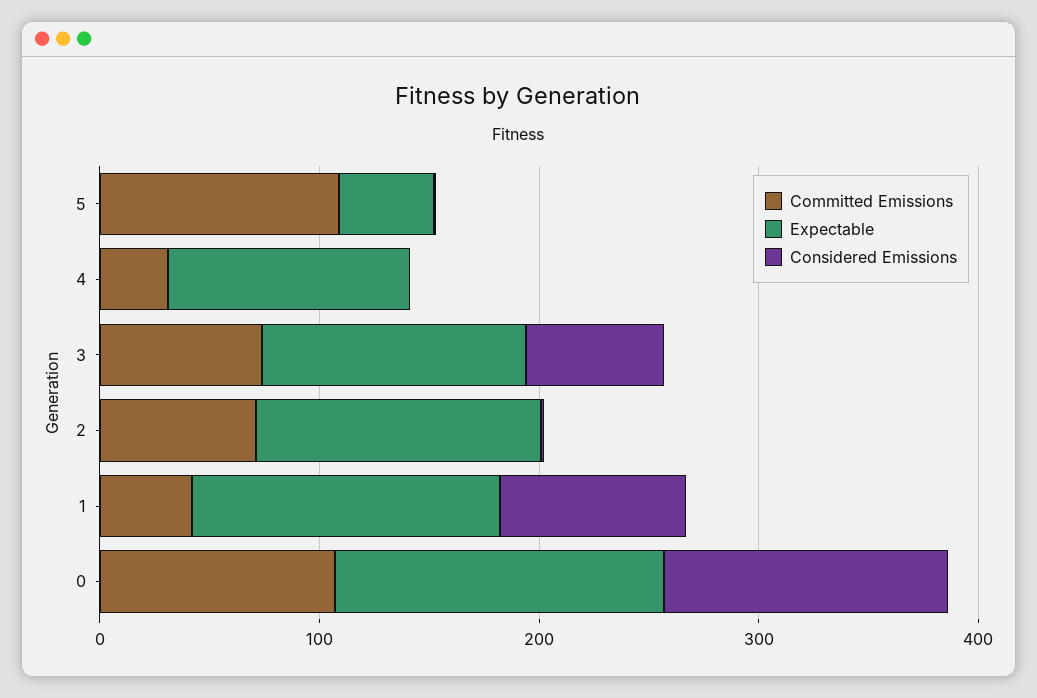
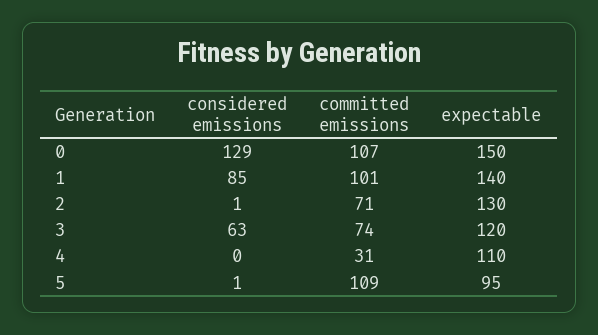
Expectable, 5: 40 -> 95
Committed Emissions, 1: 40 -> 101

